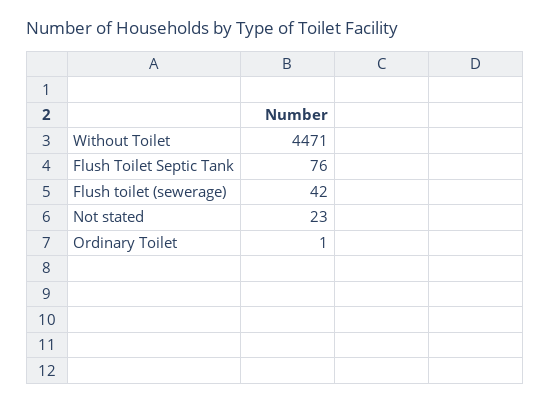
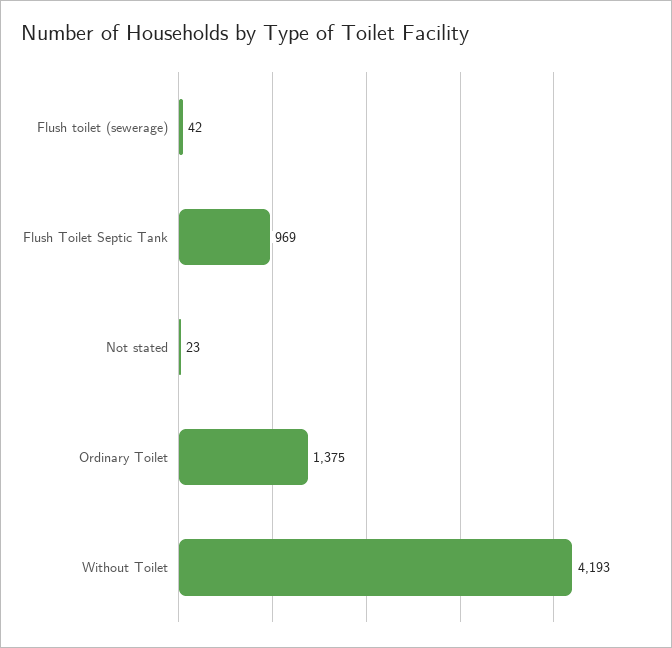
Without Toilet: 4471 -> 4193
Flush Toilet Septic Tank: 76 -> 969
Ordinary Toilet: 1 -> 1375

